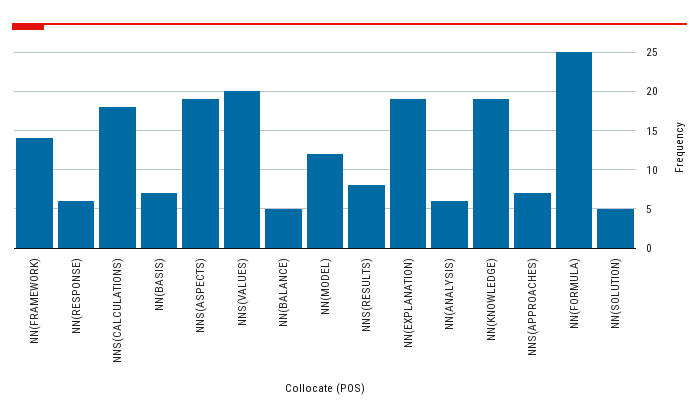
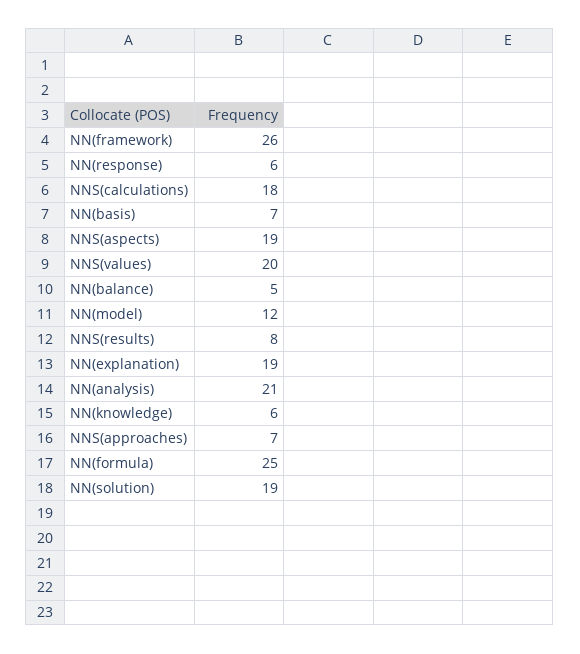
NN(FRAMEWORK): 14 -> 26
NN(ANALYSIS): 6 -> 21
NN(KNOWLEDGE): 19 -> 6
NN(SOLUTION): 5 -> 19

